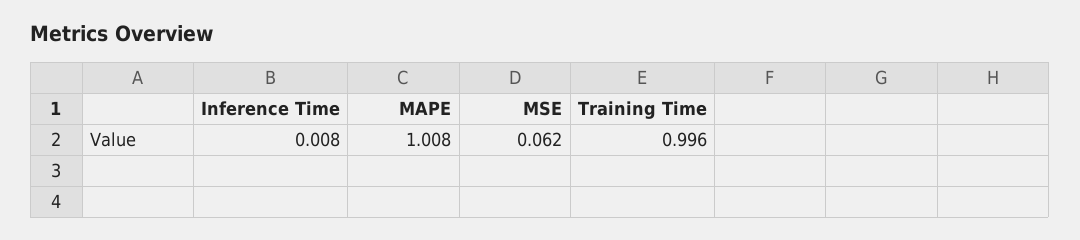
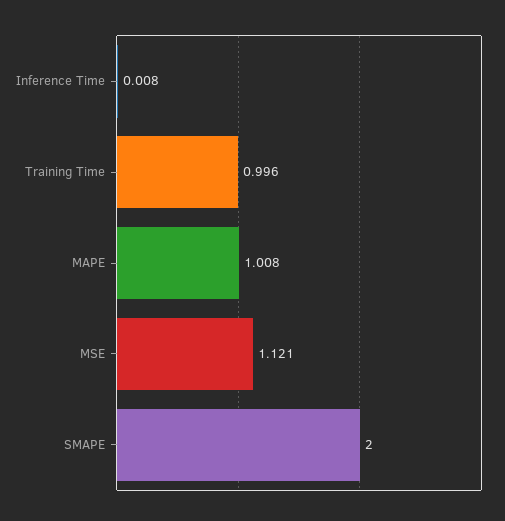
MSE: 0.062 -> 1.121
SMAPE: none -> 2

